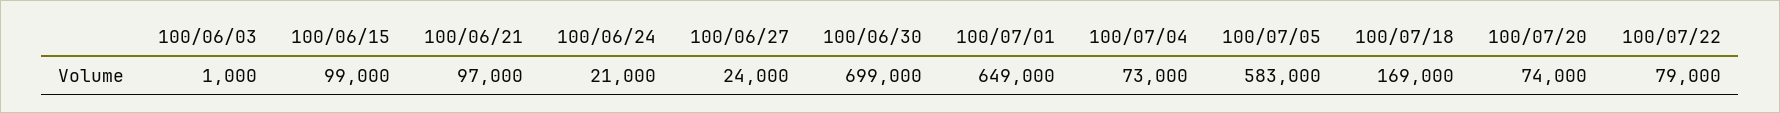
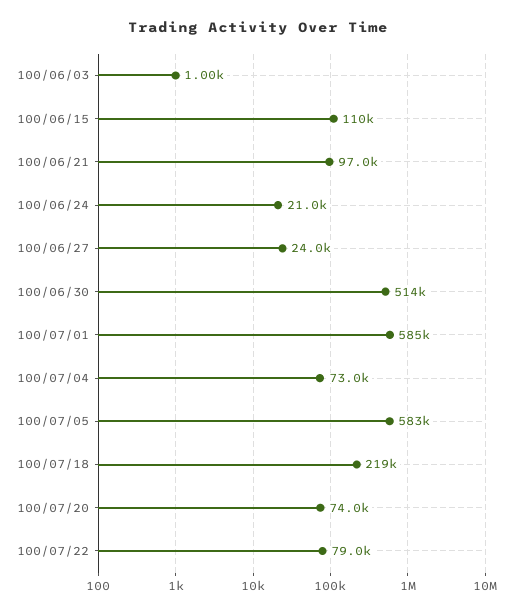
100/06/15: 99000 -> 110000
100/06/30: 699000 -> 514000
100/07/01: 649000 -> 585000
100/07/18: 169000 -> 219000

